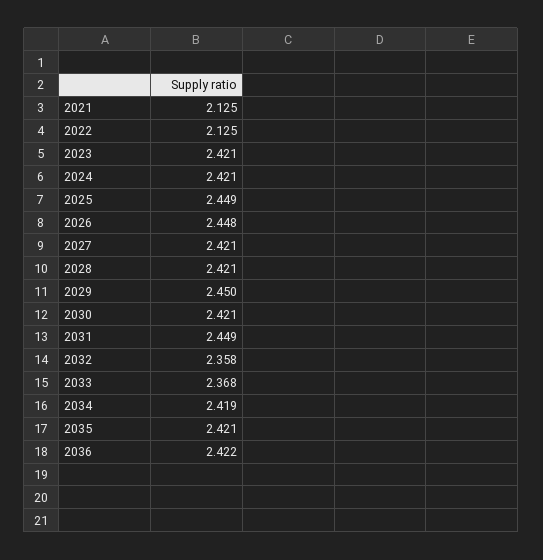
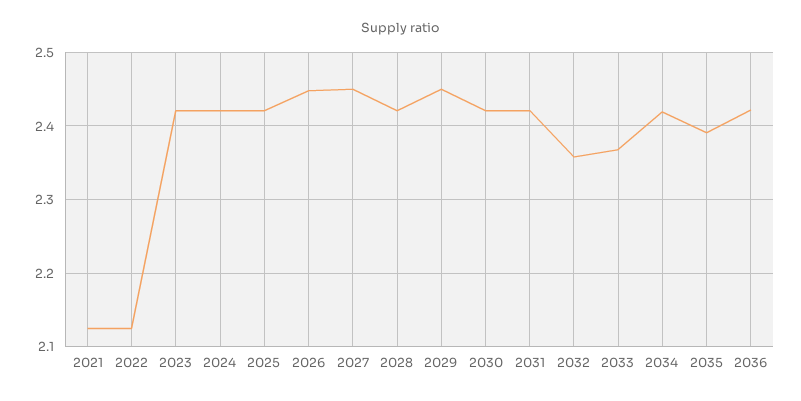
2025: 2.449 -> 2.42
2027: 2.421 -> 2.45
2031: 2.449 -> 2.42
2035: 2.421 -> 2.39

